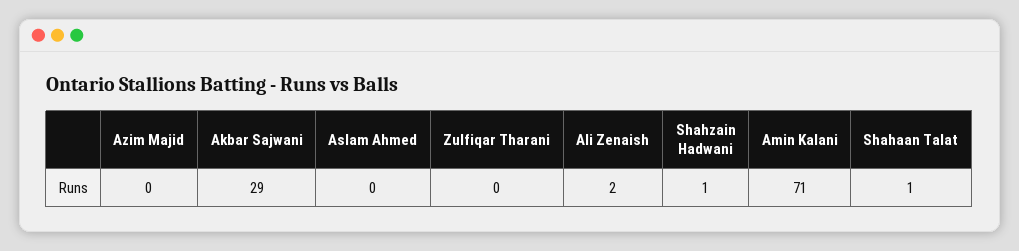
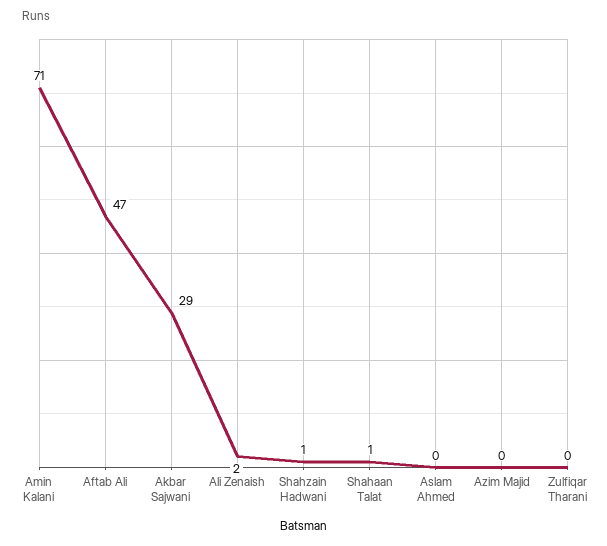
Aftab Ali: none -> 47

